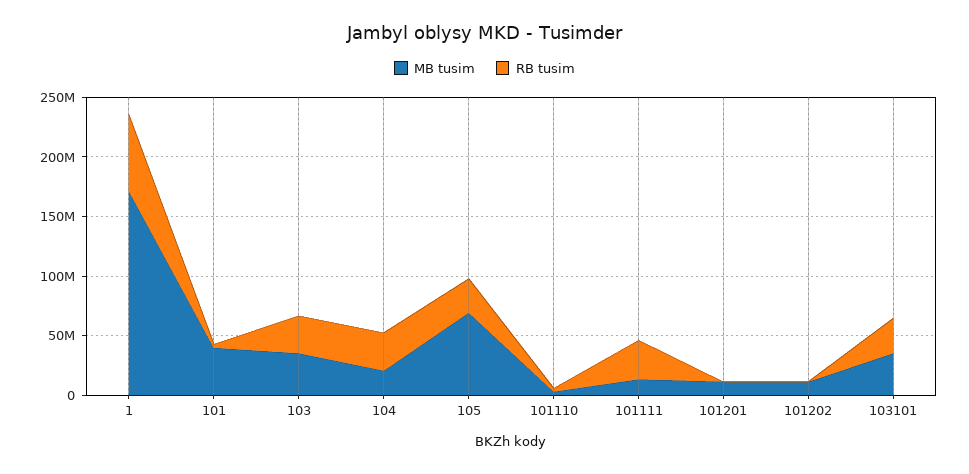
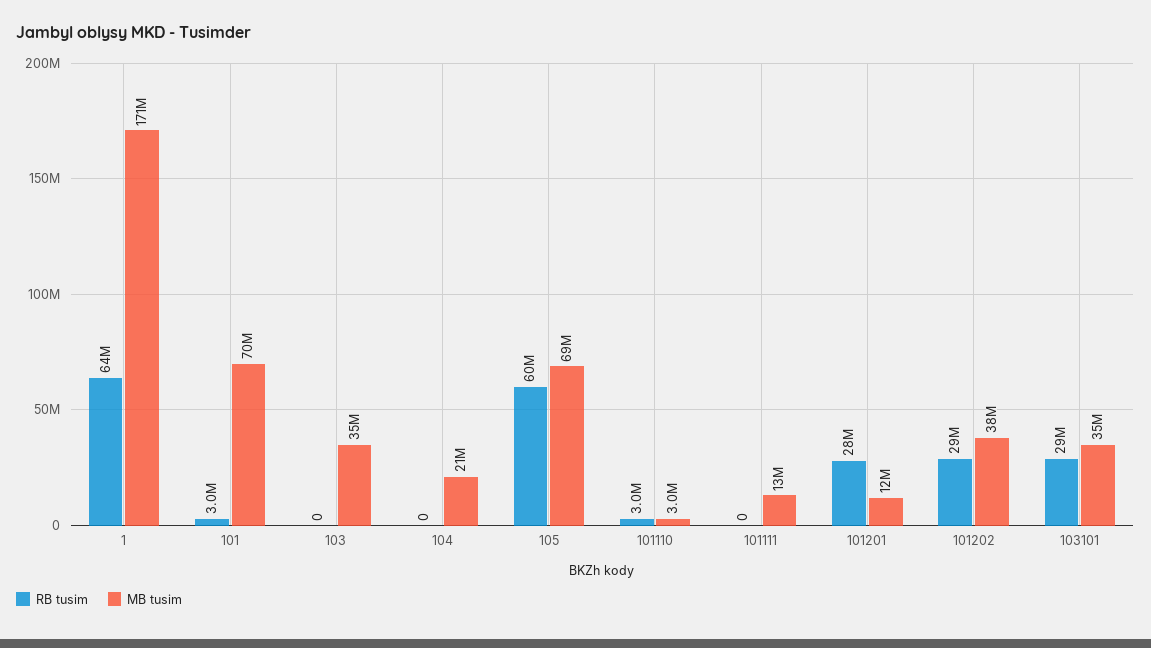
MB tusim, 101: 40000000 -> 70000000
RB tusim, 103: 30000000 -> 0
RB tusim, 104: 30000000 -> 0
RB tusim, 105: 30000000 -> 60000000
RB tusim, 101111: 30000000 -> 0
RB tusim, 101201: 0 -> 28000000
MB tusim, 101202: 10000000 -> 38000000
RB tusim, 101202: 0 -> 29000000

